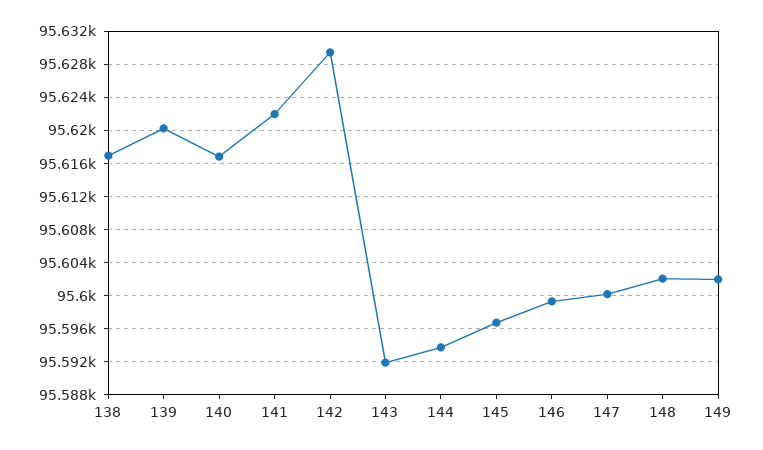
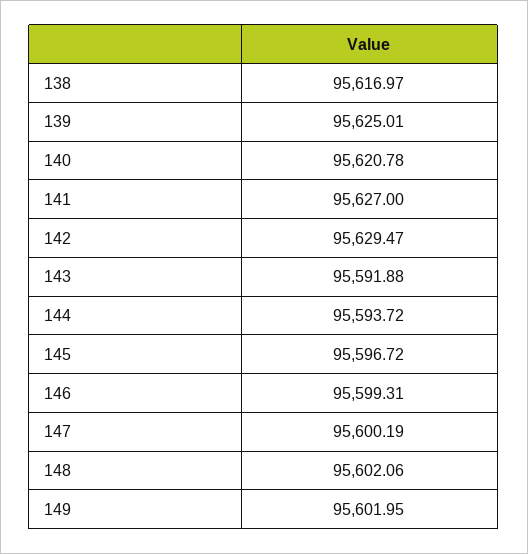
139: 95620 -> 95625.01
140: 95617 -> 95620.78
141: 95622 -> 95627

